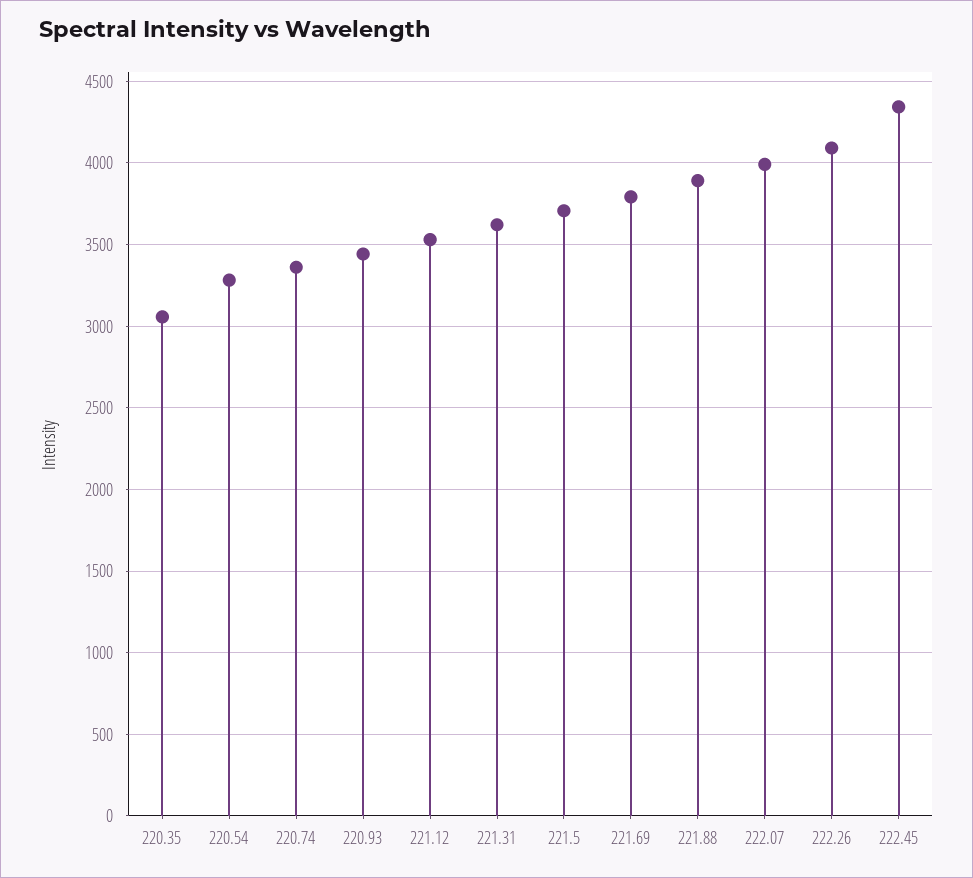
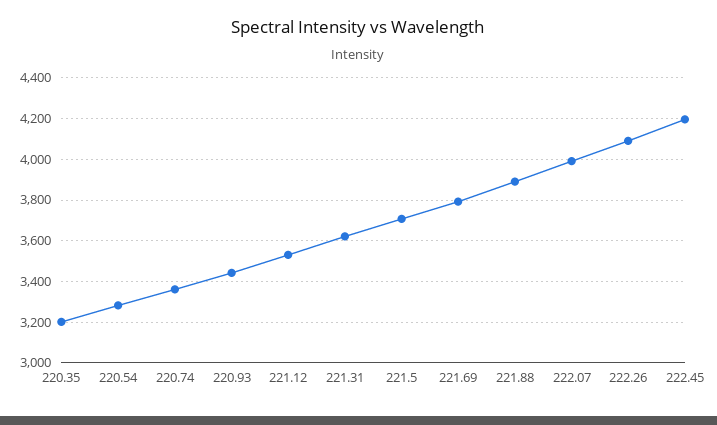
220.35: 3050 -> 3200
222.45: 4350 -> 4200

